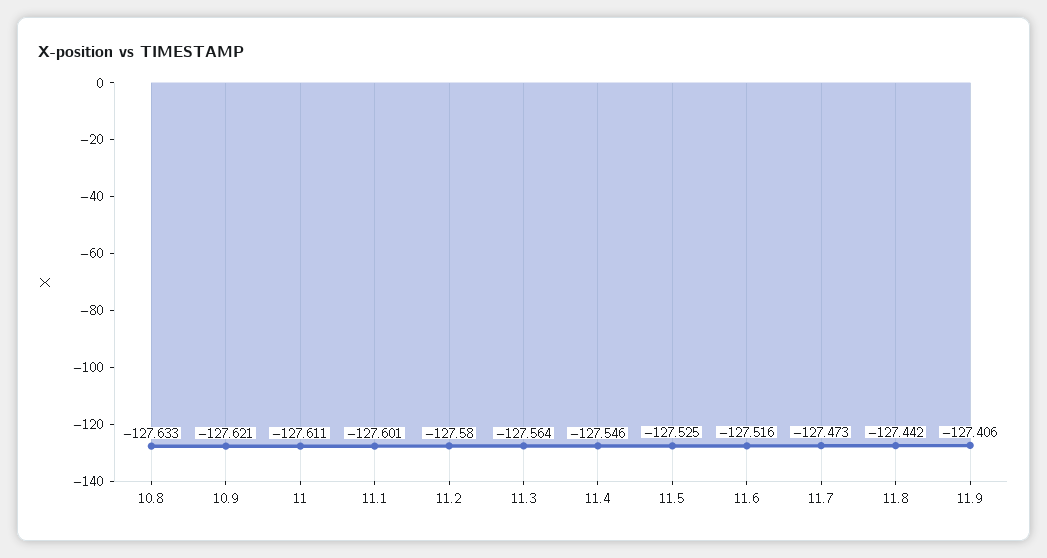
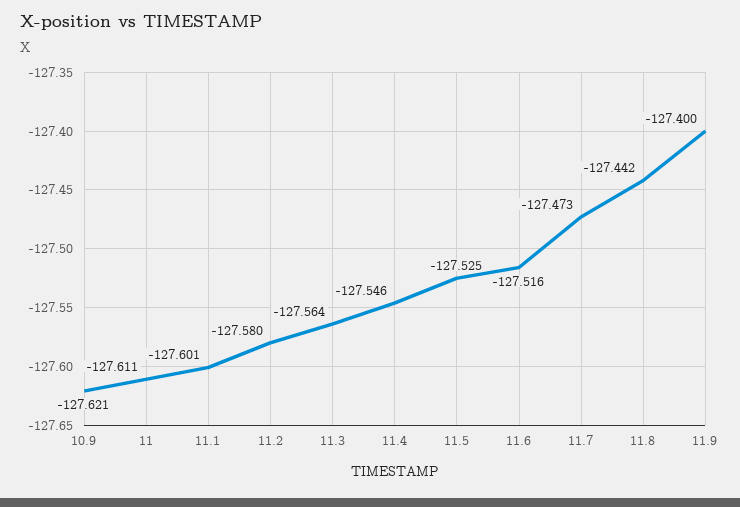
10.8: -127.633 -> none
11.9: -127.406 -> -127.4

